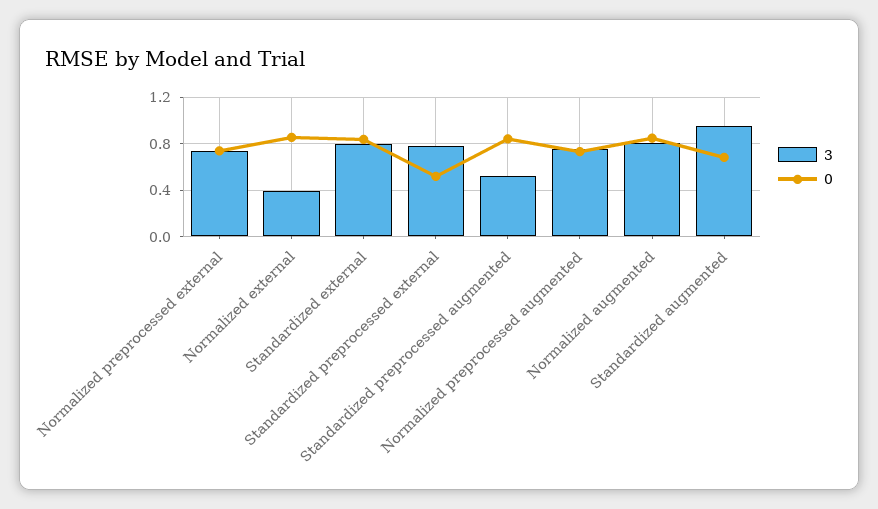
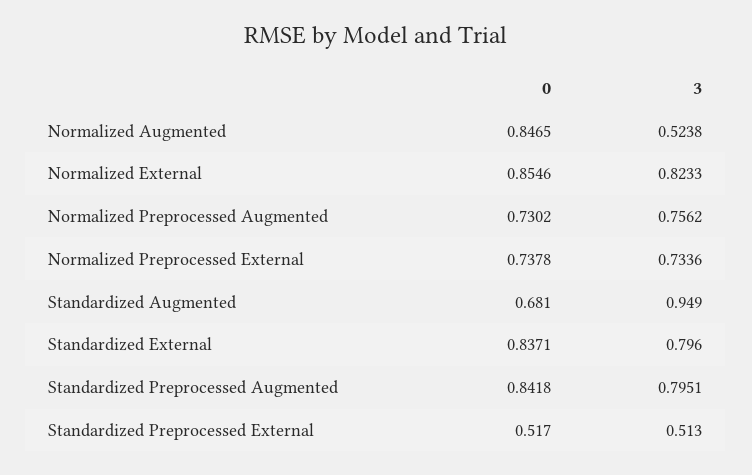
3, Normalized external: 0.4 -> 0.8233
3, Standardized preprocessed external: 0.8 -> 0.513
3, Standardized preprocessed augmented: 0.5 -> 0.7951
3, Normalized augmented: 0.8 -> 0.5238

